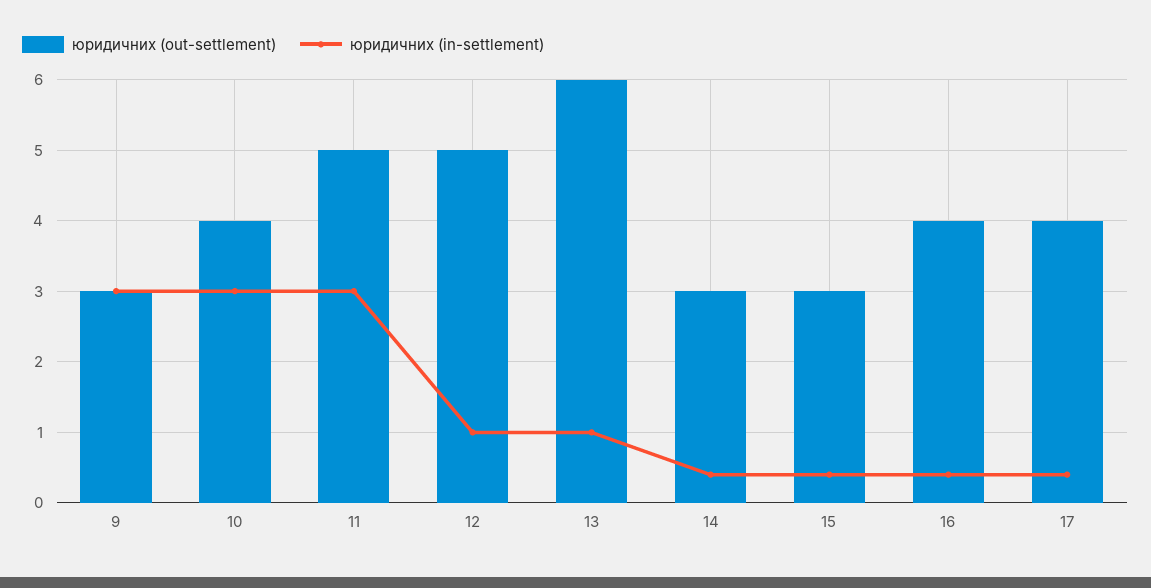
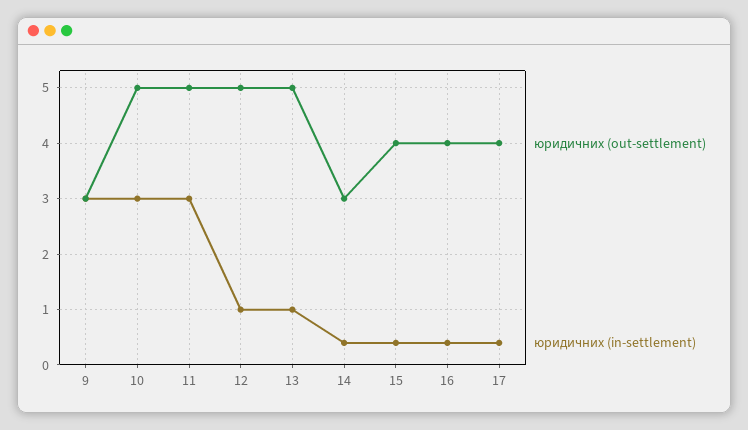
юридичних (out-settlement), 10: 4 -> 5
юридичних (out-settlement), 13: 6 -> 5
юридичних (out-settlement), 15: 3 -> 4

